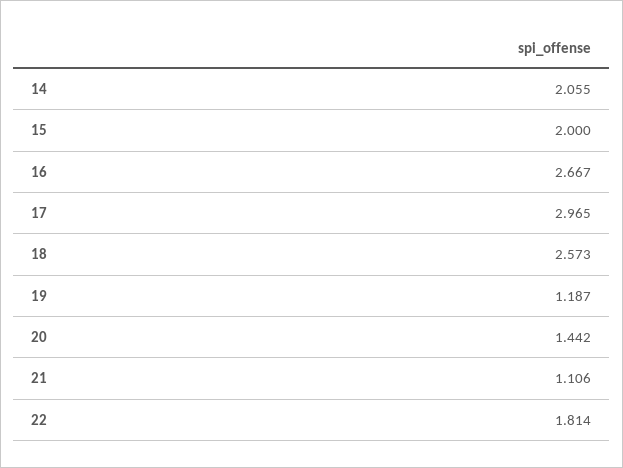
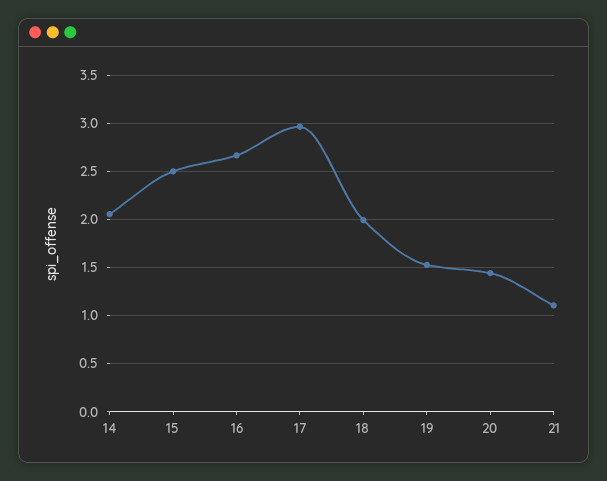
15: 2 -> 2.5
18: 2.573 -> 2
19: 1.187 -> 1.5
22: 1.814 -> none

